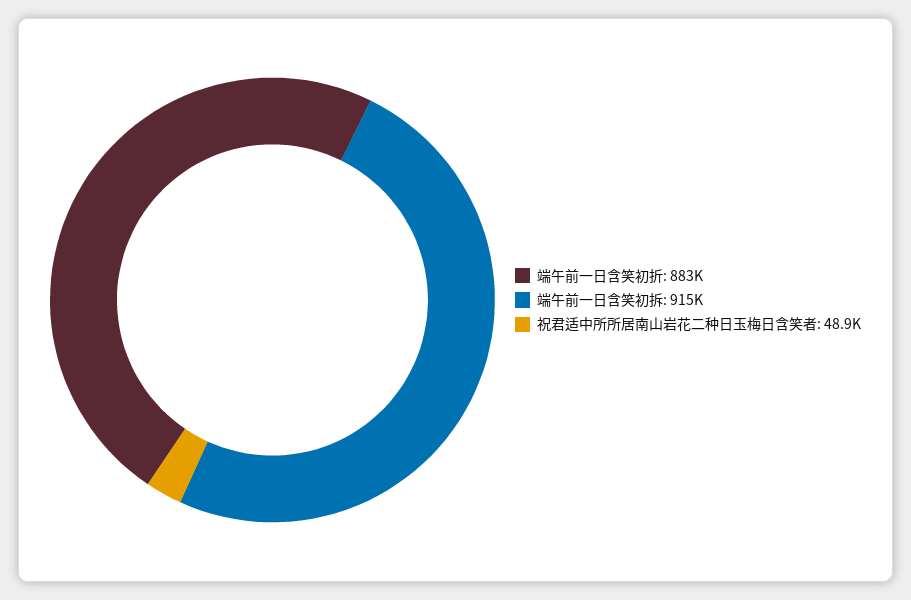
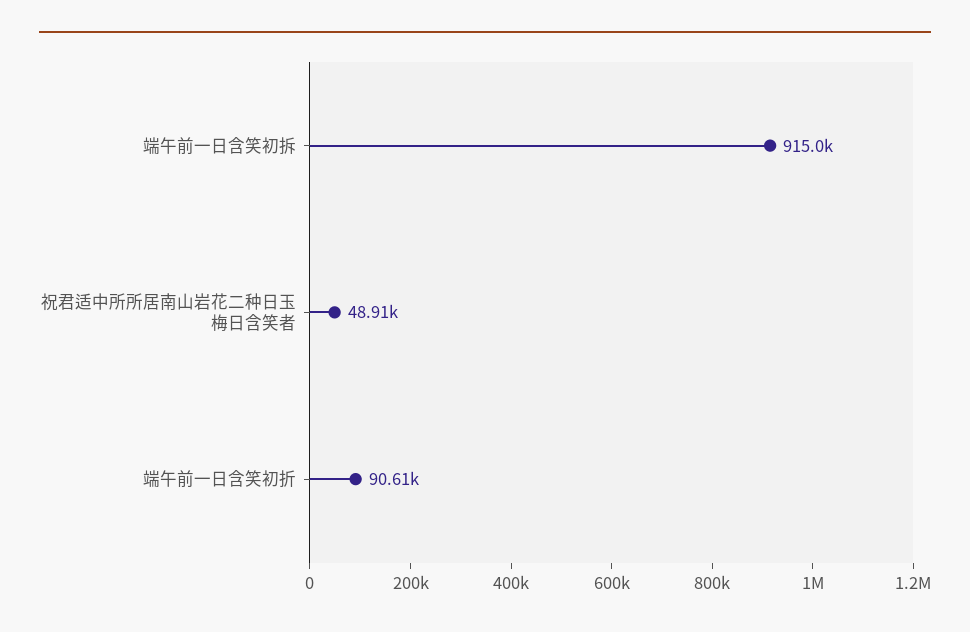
端午前一日含笑初折: 883000 -> 90610

